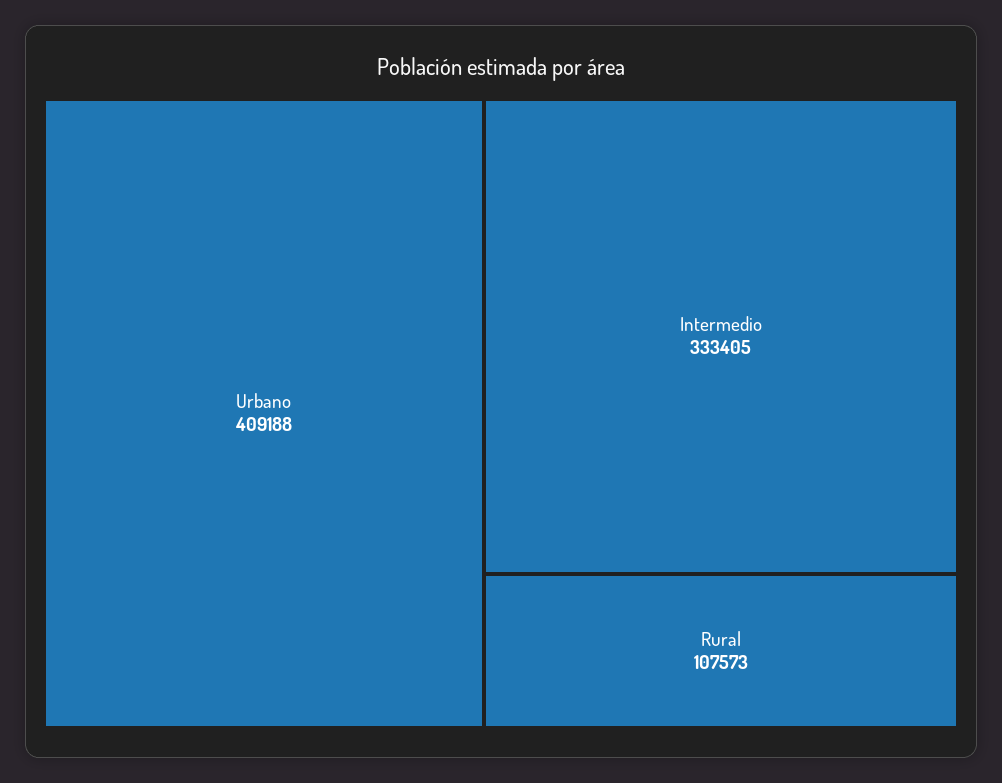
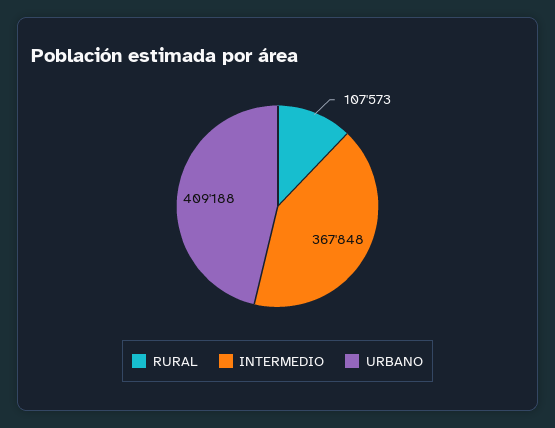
Intermedio: 333405 -> 367848

